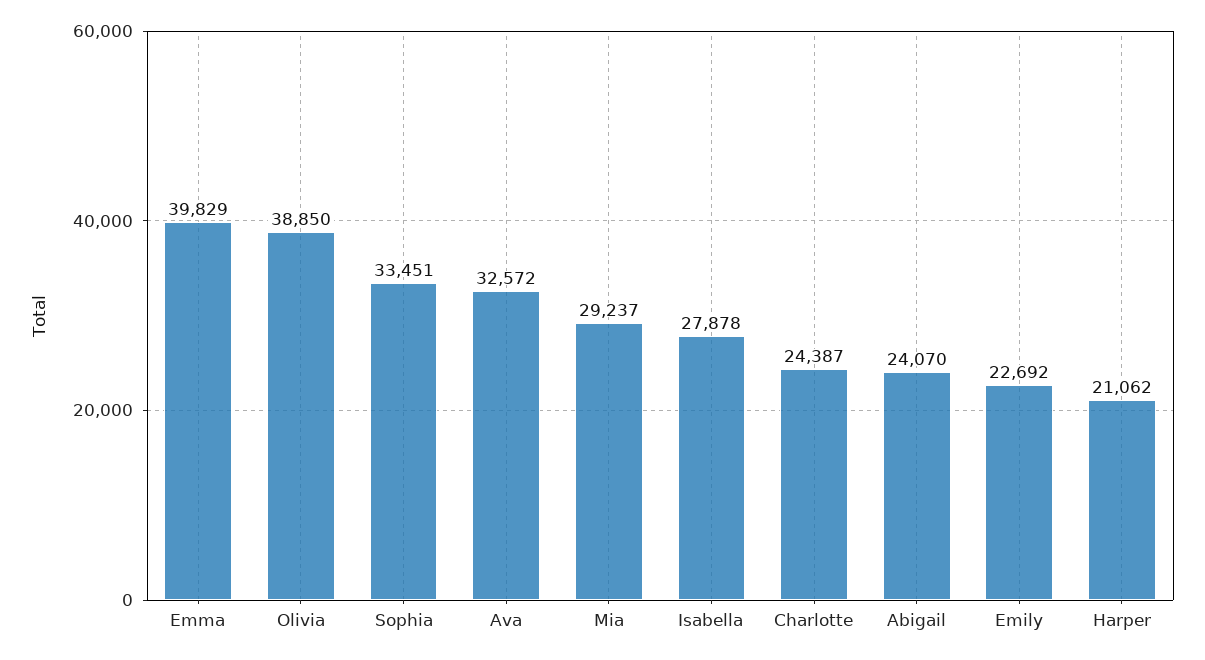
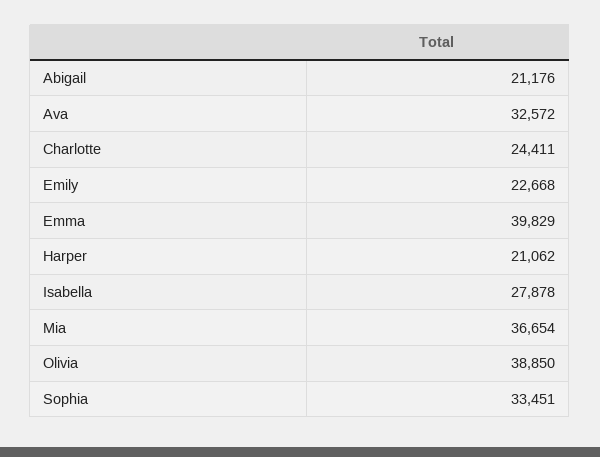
Mia: 29237 -> 36654
Charlotte: 24387 -> 24411
Abigail: 24070 -> 21176
Emily: 22692 -> 22668

